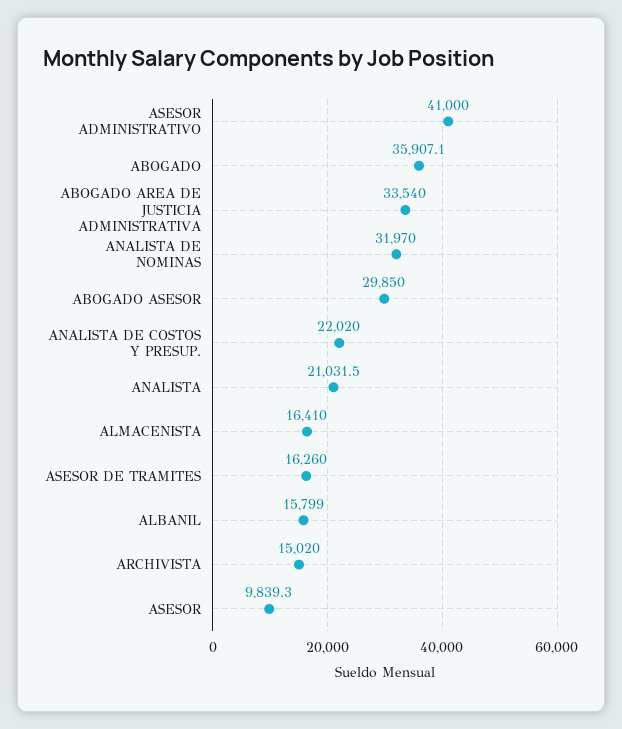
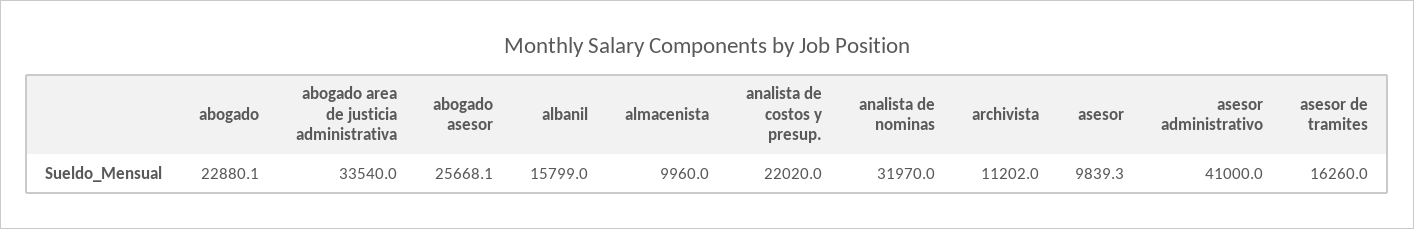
ABOGADO: 35907.1 -> 22880.1
ABOGADO ASESOR: 29850 -> 25668.1
ANALISTA: 21031.5 -> none
ALMACENISTA: 16410 -> 9960
ARCHIVISTA: 15020 -> 11202

